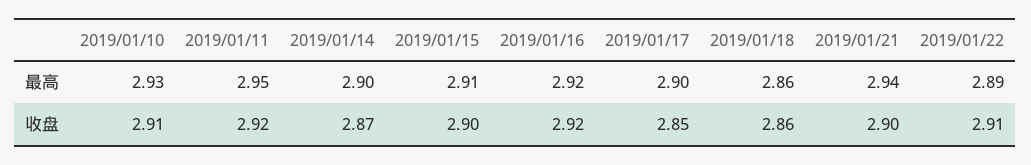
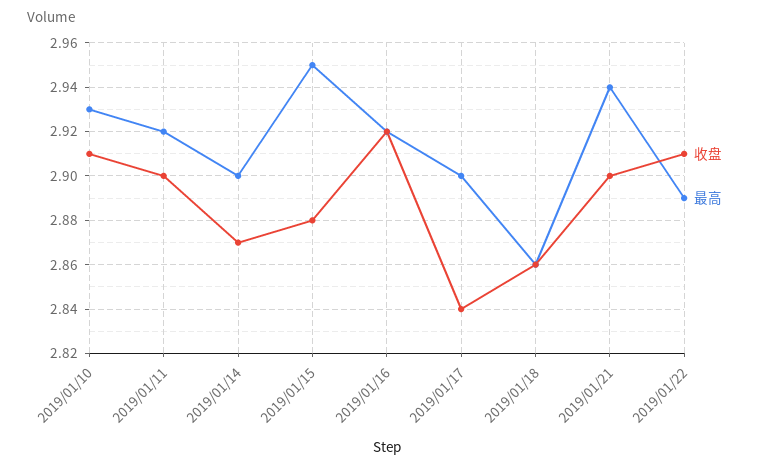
最高, 2019/01/11: 2.95 -> 2.92
最高, 2019/01/15: 2.91 -> 2.95
收盘, 2019/01/11: 2.92 -> 2.9
收盘, 2019/01/15: 2.9 -> 2.88
收盘, 2019/01/17: 2.85 -> 2.84

